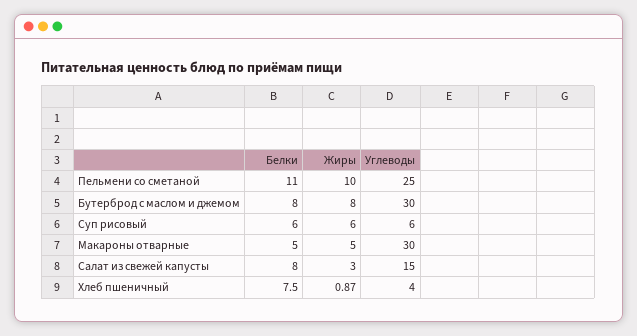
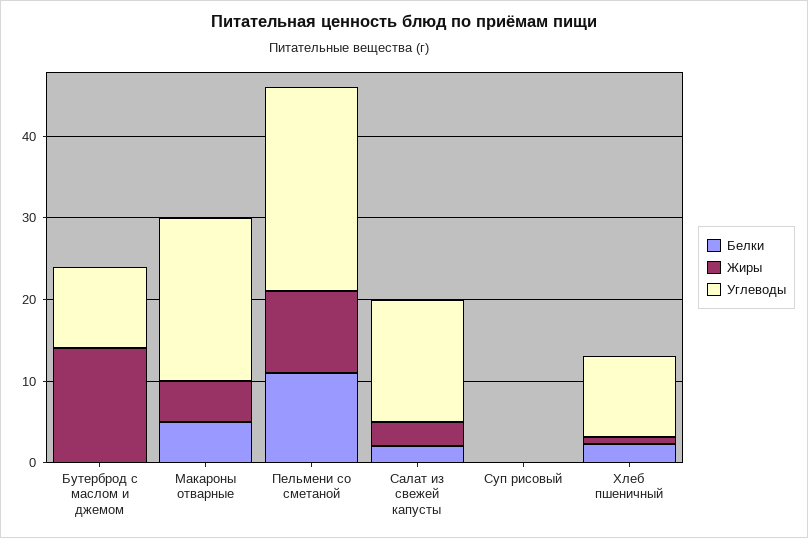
Белки, Бутерброд с маслом и джемом: 8 -> 0
Жиры, Бутерброд с маслом и джемом: 8 -> 14
Углеводы, Бутерброд с маслом и джемом: 30 -> 10
Белки, Суп рисовый: 6 -> 0
Жиры, Суп рисовый: 6 -> 0
Углеводы, Суп рисовый: 6 -> 0
Углеводы, Макароны отварные: 30 -> 20
Белки, Салат из свежей капусты: 8 -> 2
Белки, Хлеб пшеничный: 7.5 -> 2
Углеводы, Хлеб пшеничный: 4 -> 10

